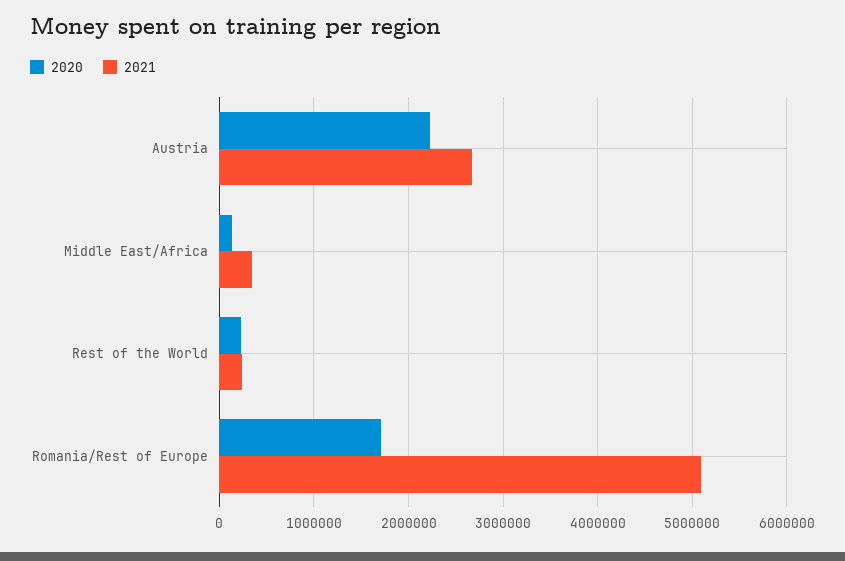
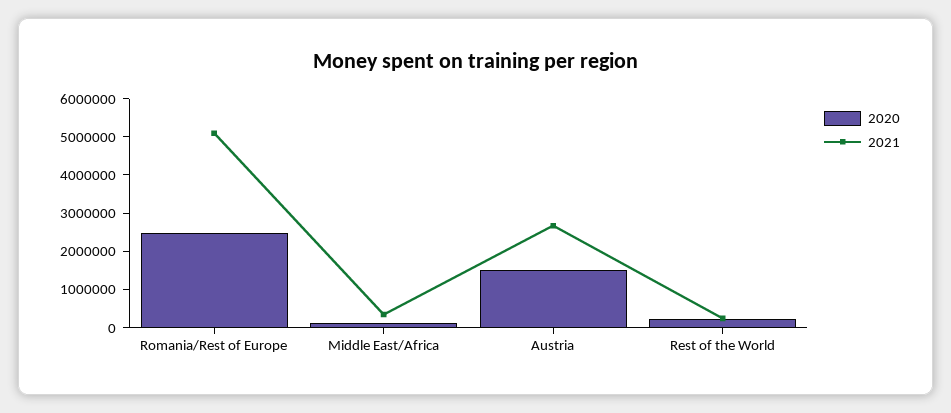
2020, Austria: 2200000 -> 1500000
2020, Romania/Rest of Europe: 1700000 -> 2500000

